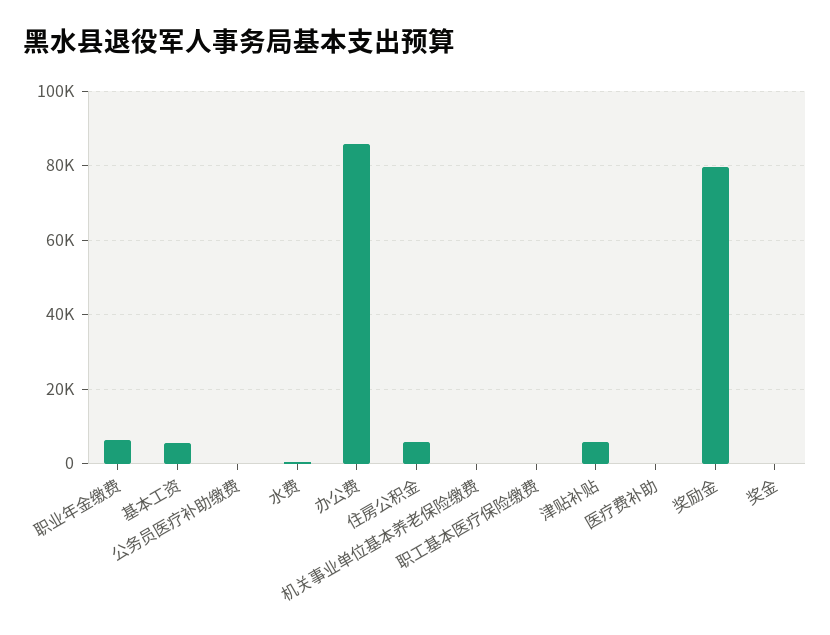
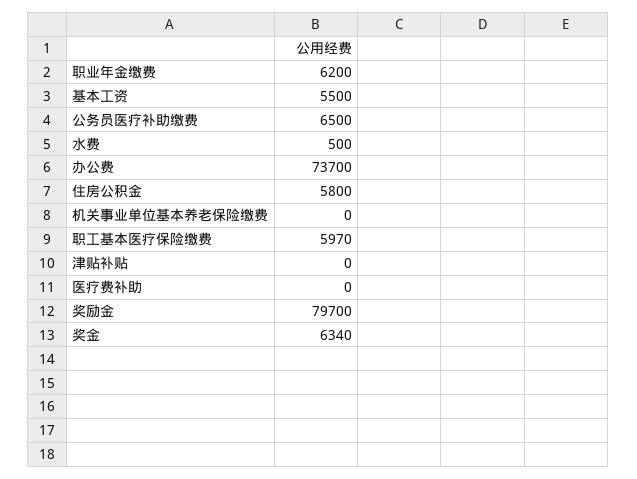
公务员医疗补助缴费: 0 -> 6500
办公费: 86000 -> 73700
职工基本医疗保险缴费: 0 -> 5970
津贴补贴: 6000 -> 0
奖金: 0 -> 6340

